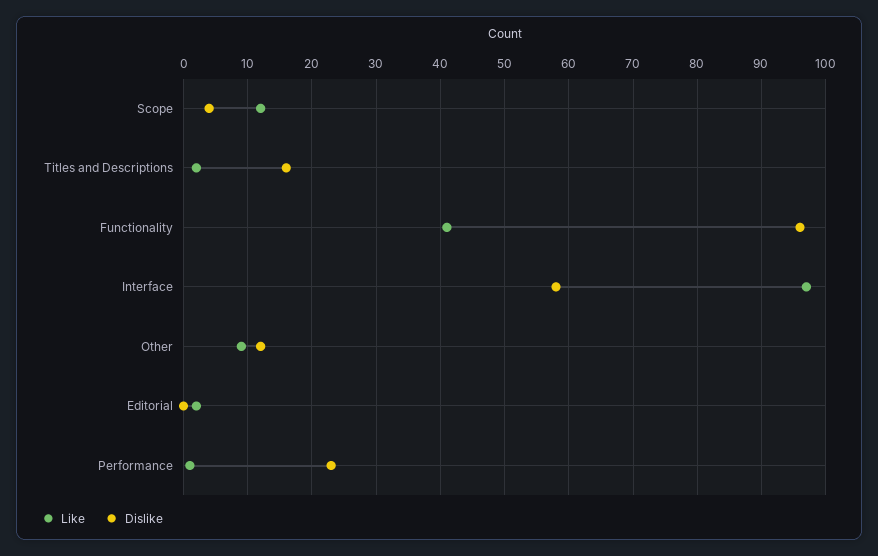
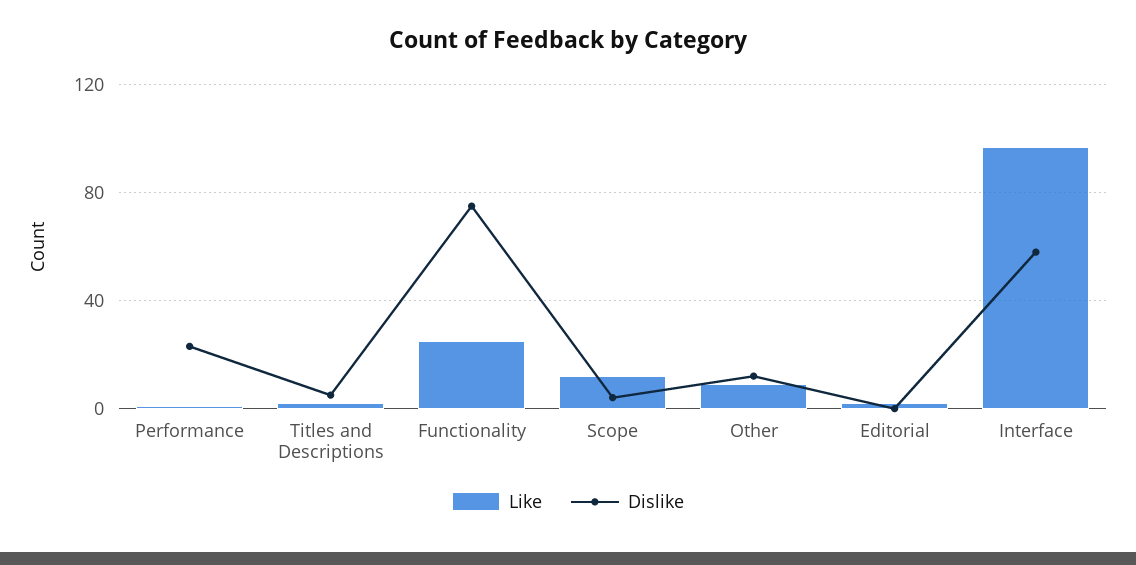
Dislike, Titles and Descriptions: 16 -> 5
Like, Functionality: 41 -> 25
Dislike, Functionality: 96 -> 75

